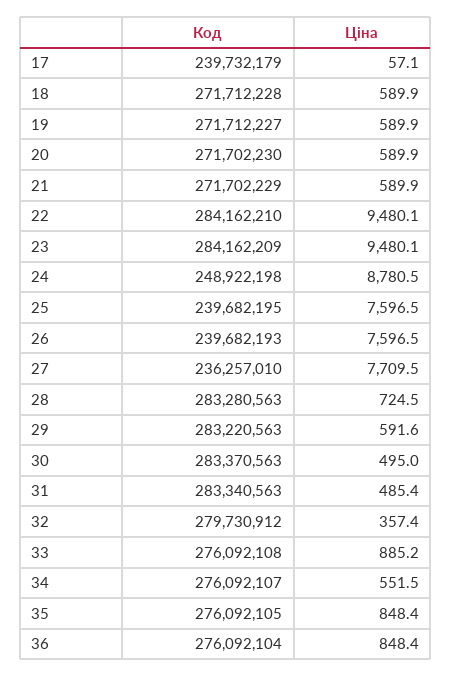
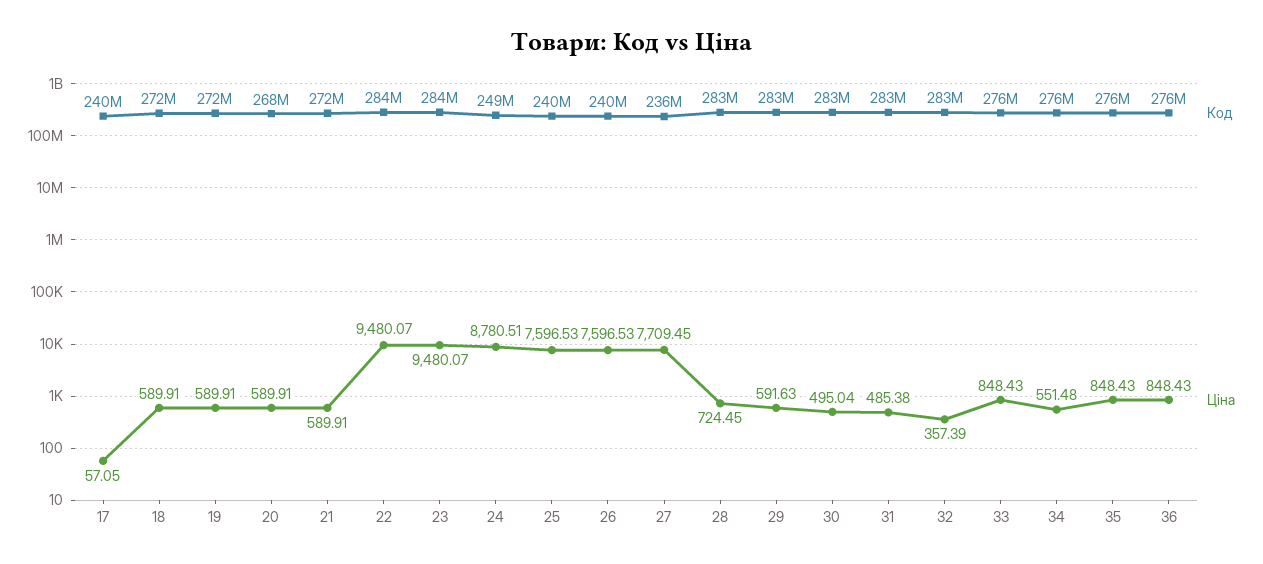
Код, 20: 271702230 -> 268000000
Код, 32: 279730912 -> 283000000
Ціна, 33: 885.2 -> 848.43

